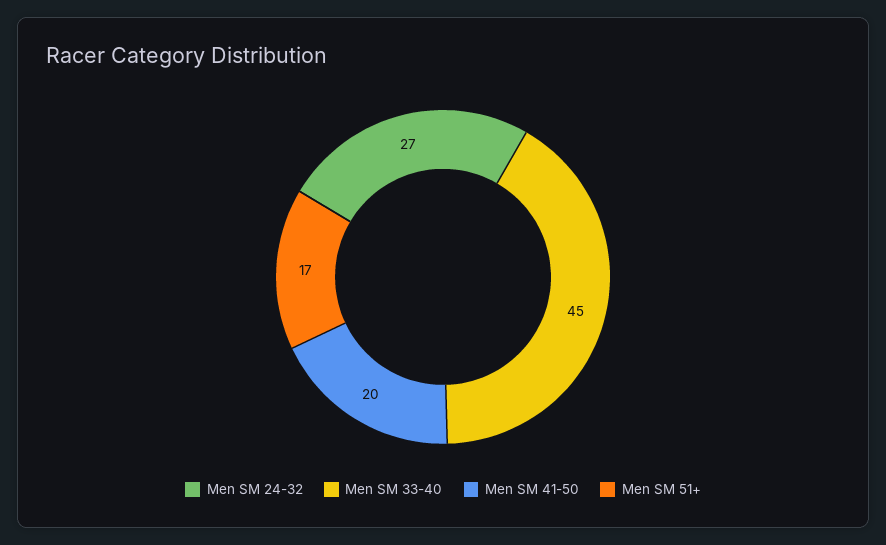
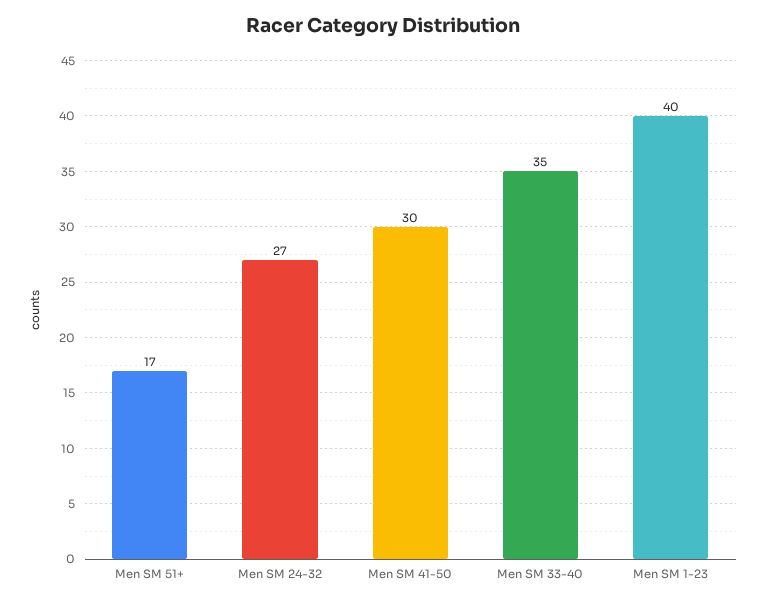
Men SM 33-40: 45 -> 35
Men SM 41-50: 20 -> 30
Men SM 1-23: none -> 40

